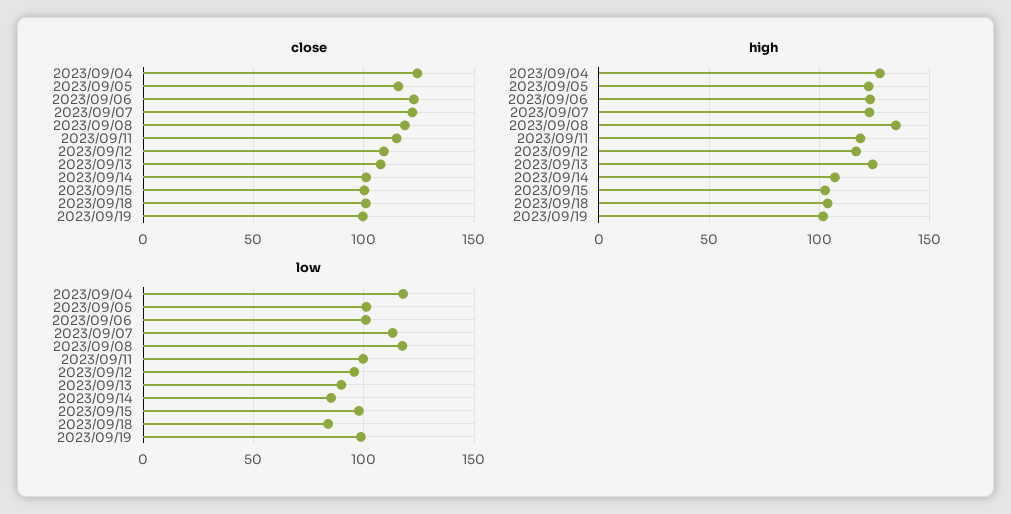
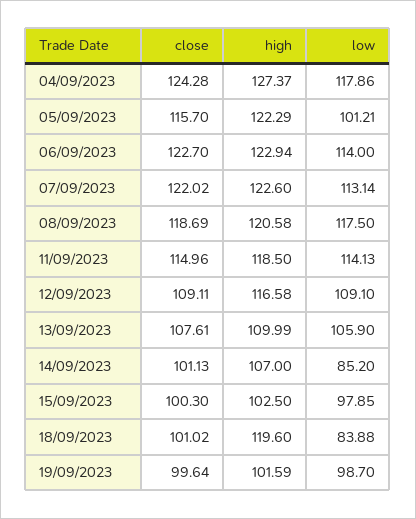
high, 2023/09/08: 135 -> 120.58
high, 2023/09/13: 125 -> 109.99
high, 2023/09/18: 105 -> 119.6
low, 2023/09/06: 100 -> 114
low, 2023/09/11: 100 -> 114.13
low, 2023/09/12: 95 -> 109.1
low, 2023/09/13: 90 -> 105.9

